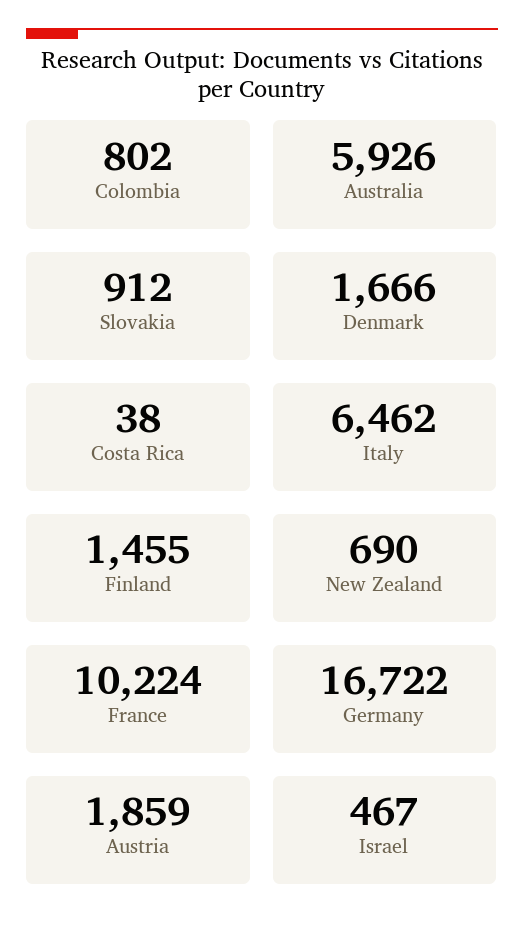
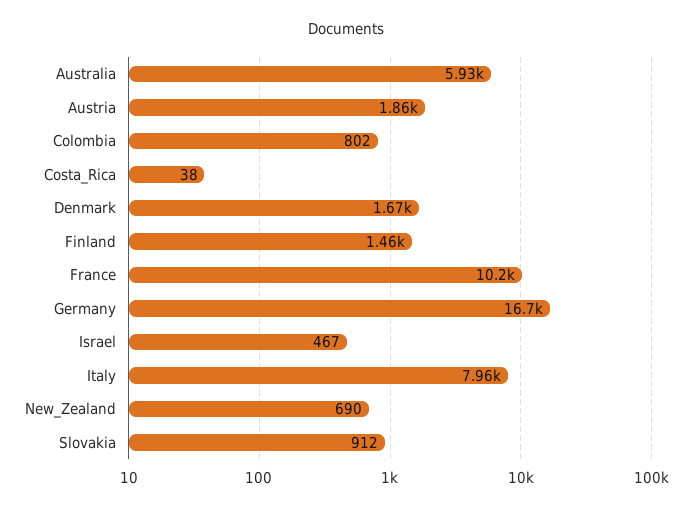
Italy: 6462 -> 7960

